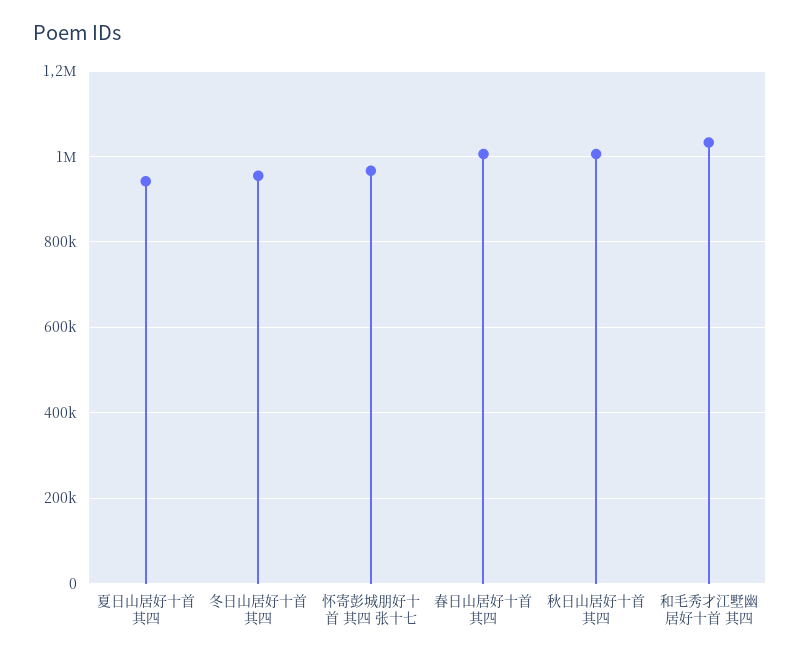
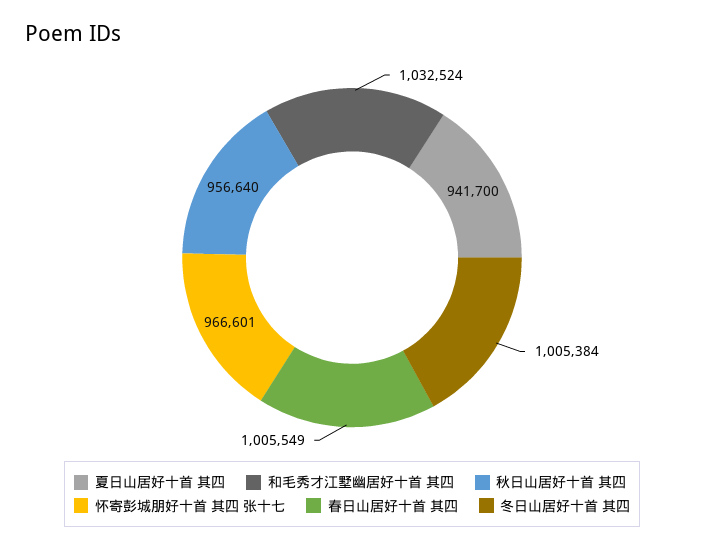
冬日山居好十首 其四: 960000 -> 1005384
秋日山居好十首 其四: 1000000 -> 956640

